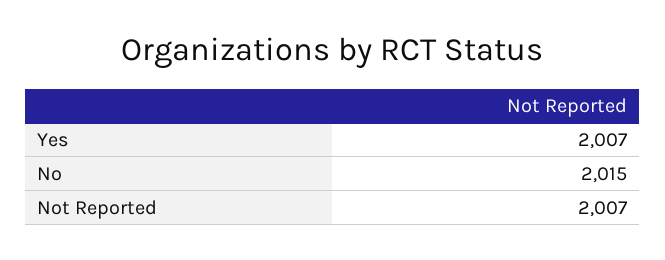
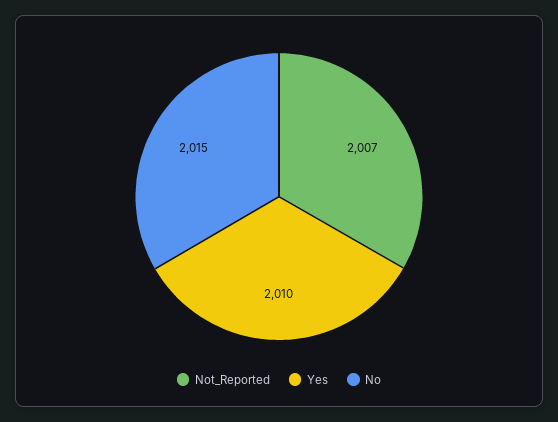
Yes: 2007 -> 2010

